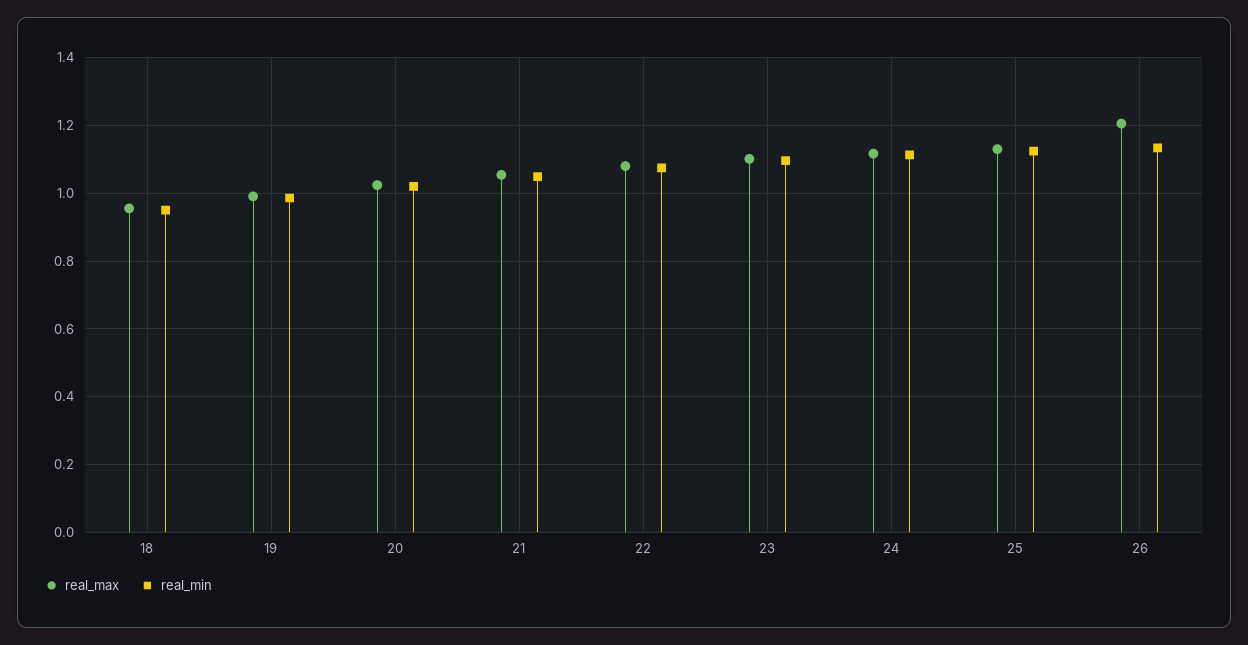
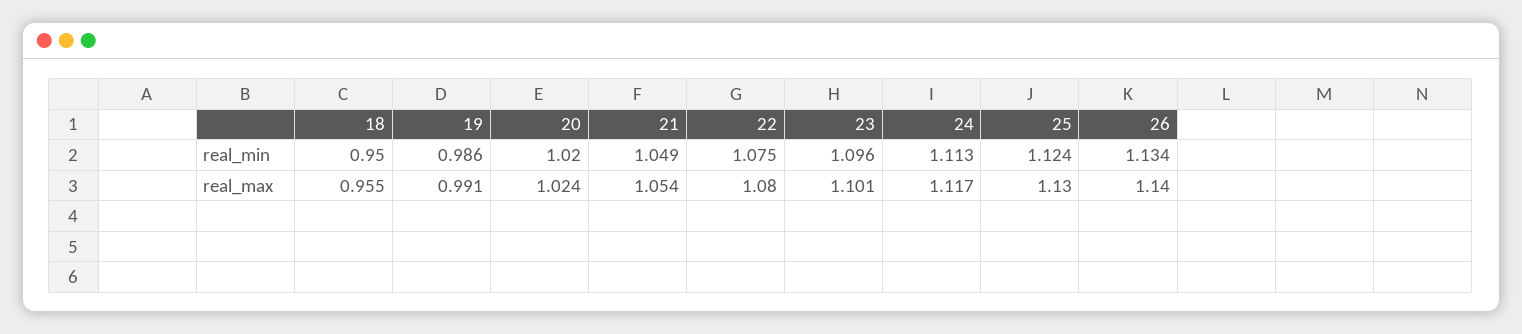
real_max, 26: 1.2 -> 1.14

